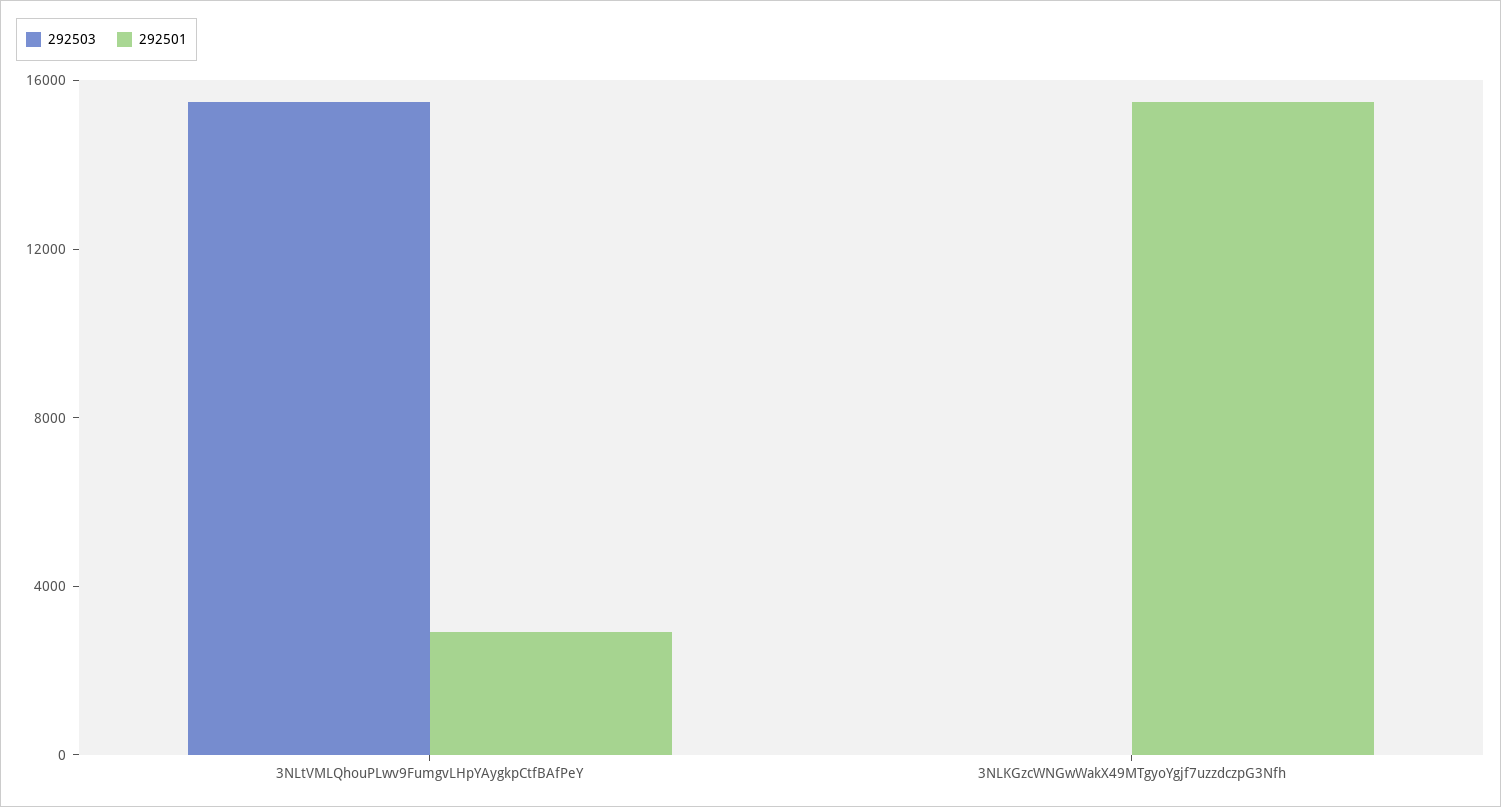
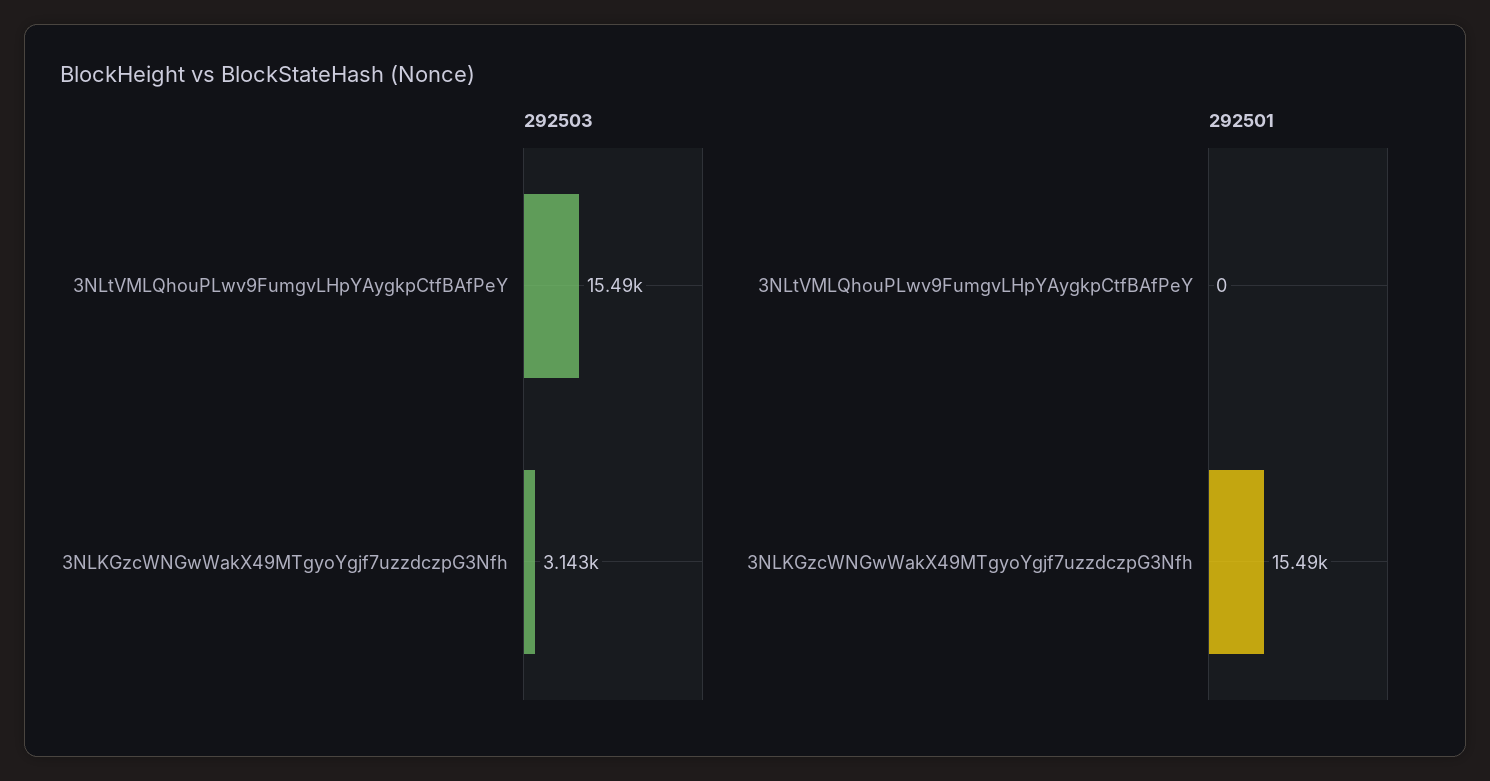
292501, 3NLtVMLQhouPLwv9FumgvLHpYAygkpCtfBAfPeY: 3000 -> 0
292503, 3NLKGzcWNGwWakX49MTgyoYgjf7uzzdczpG3Nfh: 0 -> 3143

